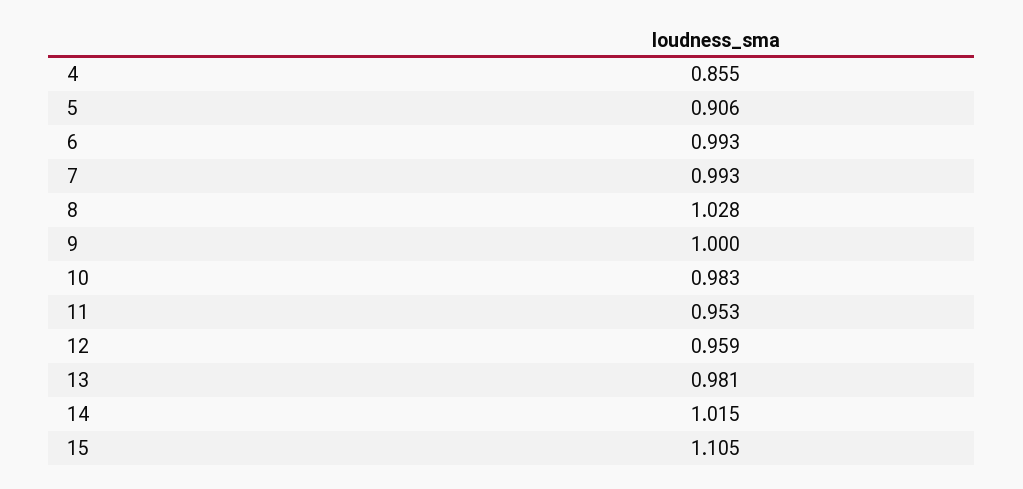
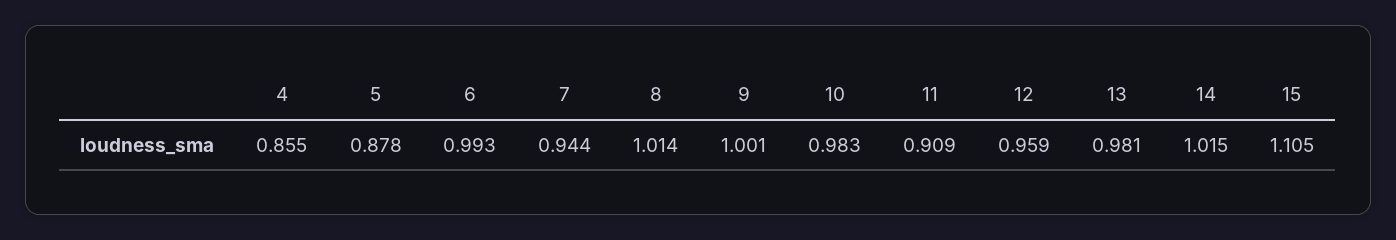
5: 0.906 -> 0.878
7: 0.993 -> 0.944
8: 1.028 -> 1.014
9: 1 -> 1.001
11: 0.953 -> 0.909

